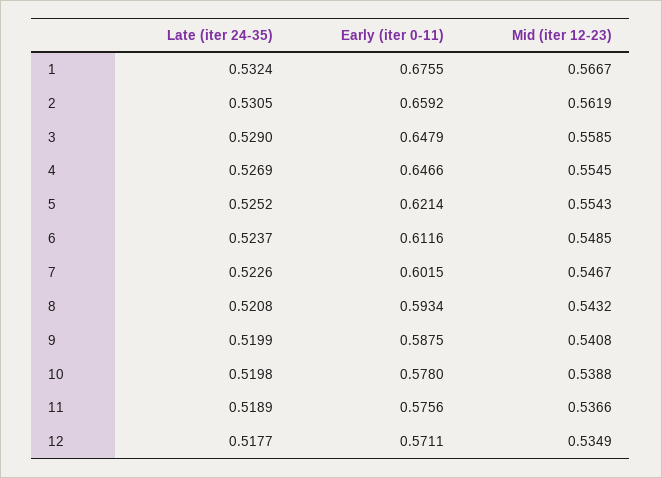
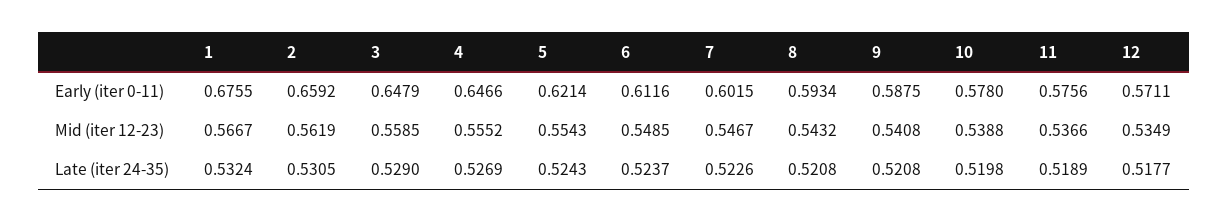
Mid (iter 12-23), 4: 0.5545 -> 0.5552
Late (iter 24-35), 5: 0.5252 -> 0.5243
Late (iter 24-35), 9: 0.5199 -> 0.5208

